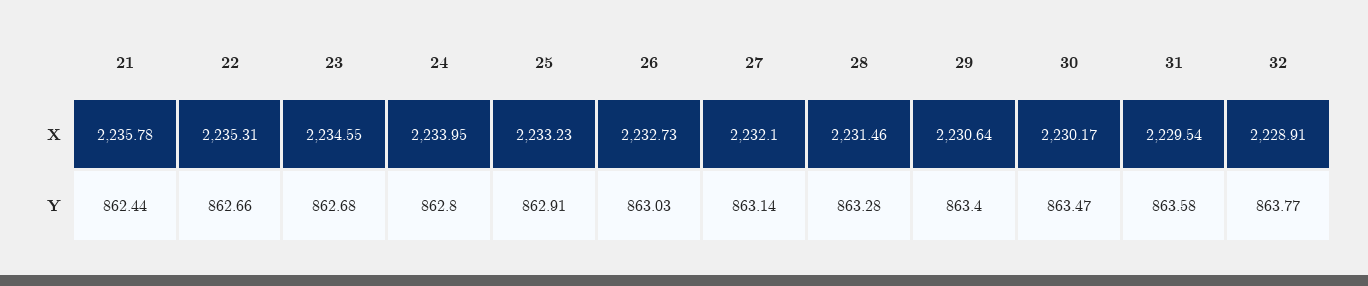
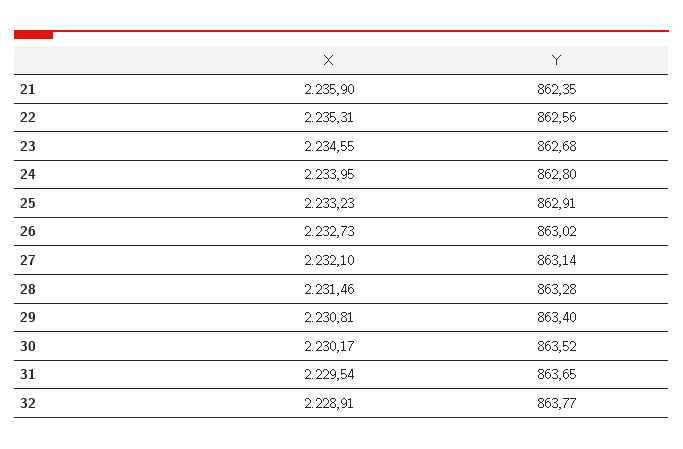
21, X: 2235.78 -> 2235.9
29, X: 2230.64 -> 2230.81
21, Y: 862.44 -> 862.35
22, Y: 862.66 -> 862.56
26, Y: 863.03 -> 863.02
30, Y: 863.47 -> 863.52
31, Y: 863.58 -> 863.65

